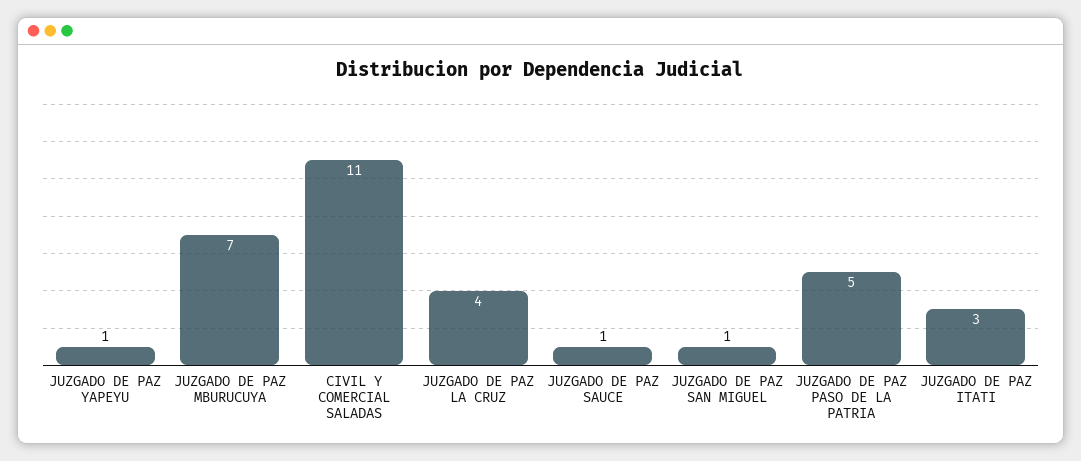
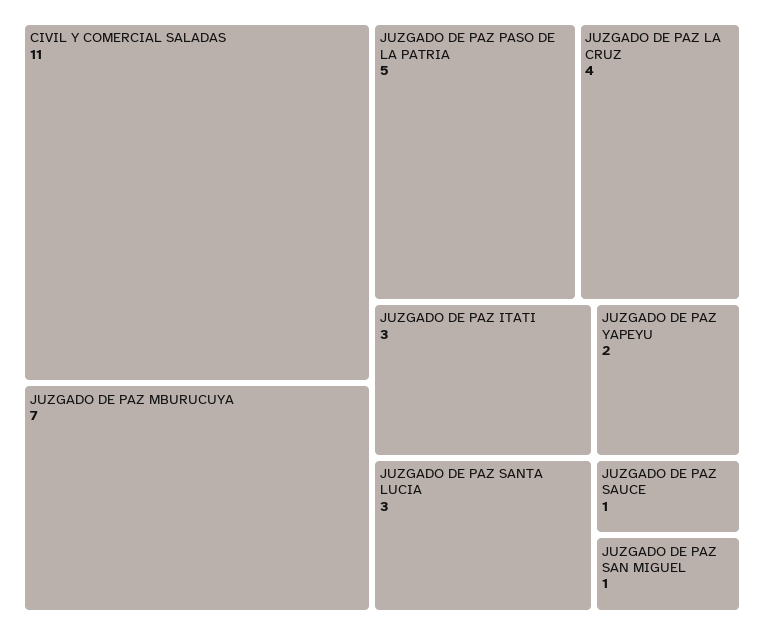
JUZGADO DE PAZ YAPEYU: 1 -> 2
JUZGADO DE PAZ SANTA LUCIA: none -> 3

